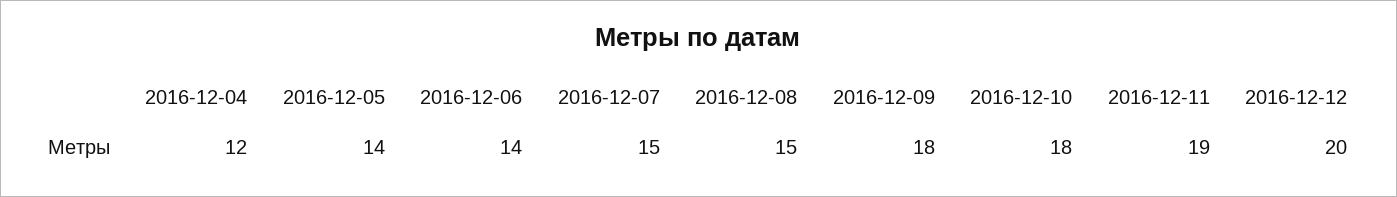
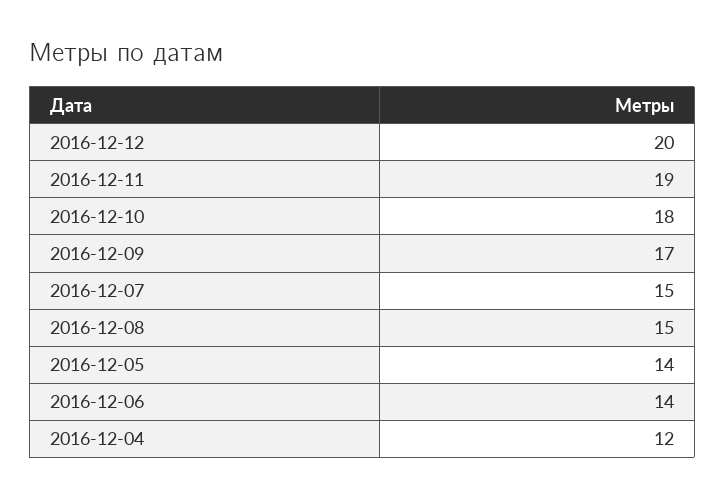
2016-12-09: 18 -> 17

